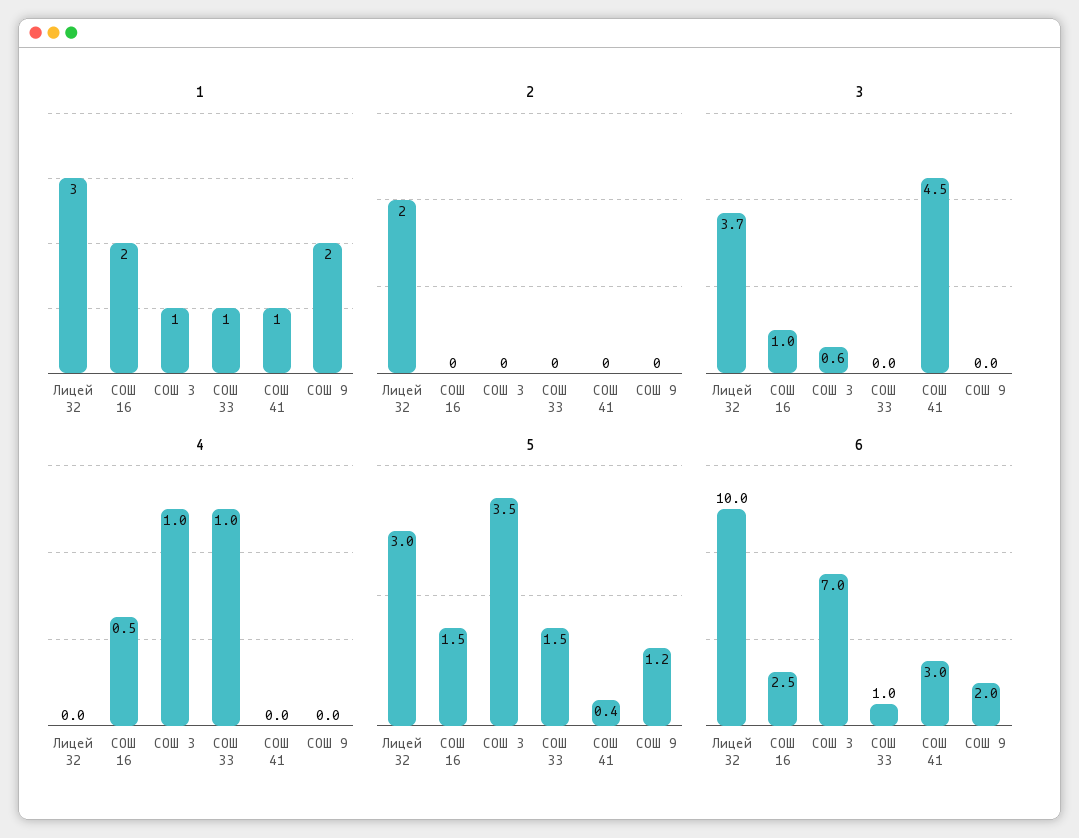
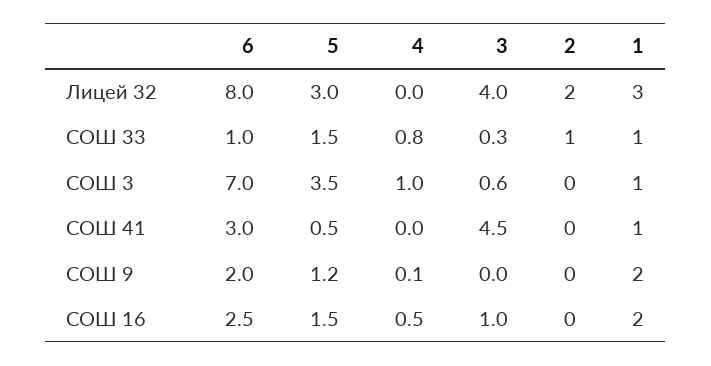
2, СОШ 33: 0 -> 1
3, Лицей 32: 3.7 -> 4
3, СОШ 33: 0 -> 0.3
4, СОШ 33: 1 -> 0.8
4, СОШ 9: 0 -> 0.1
5, СОШ 41: 0.4 -> 0.5
6, Лицей 32: 10 -> 8

